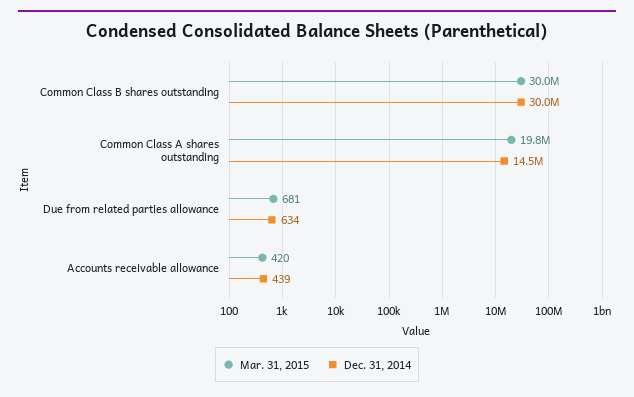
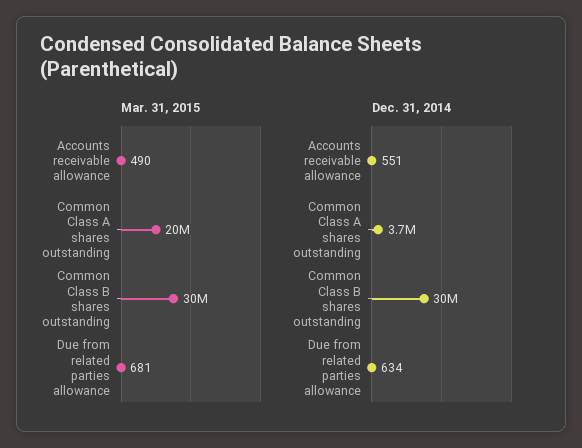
Dec. 31, 2014, Common Class A shares outstanding: 14500000 -> 3700000
Mar. 31, 2015, Accounts receivable allowance: 420 -> 490
Dec. 31, 2014, Accounts receivable allowance: 439 -> 551

